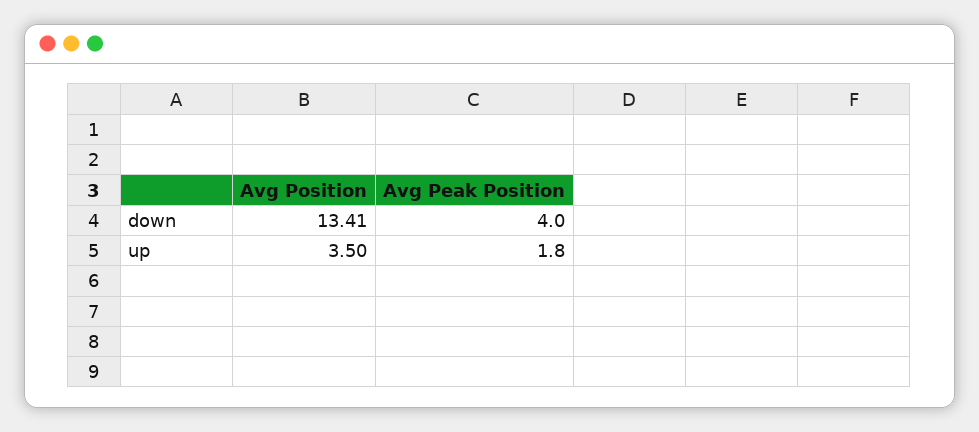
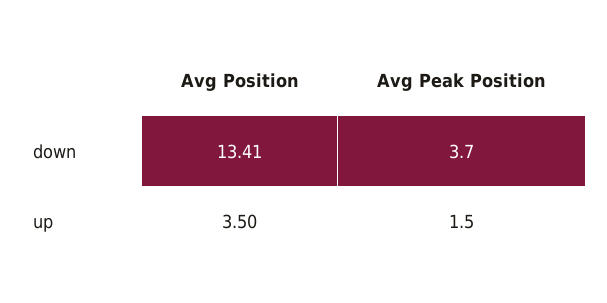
Avg Peak Position, down: 4 -> 3.7
Avg Peak Position, up: 1.8 -> 1.5

